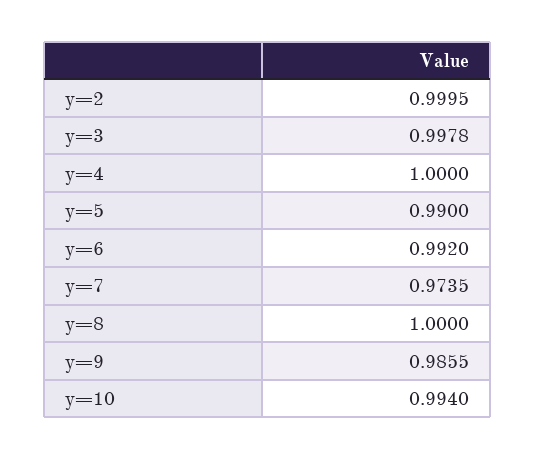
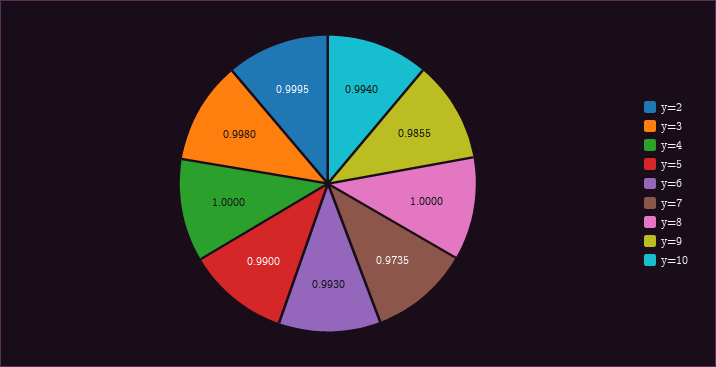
y=3: 0.9978 -> 0.998
y=6: 0.992 -> 0.993

